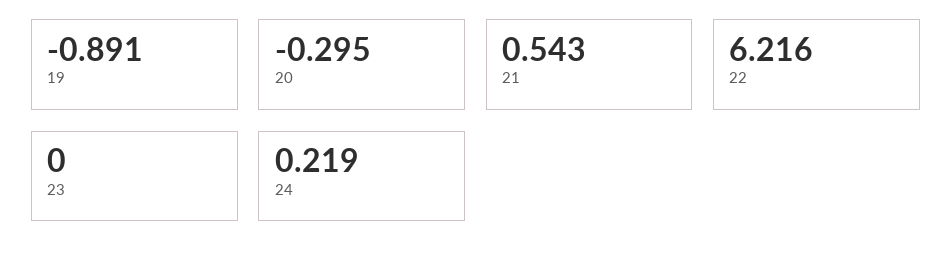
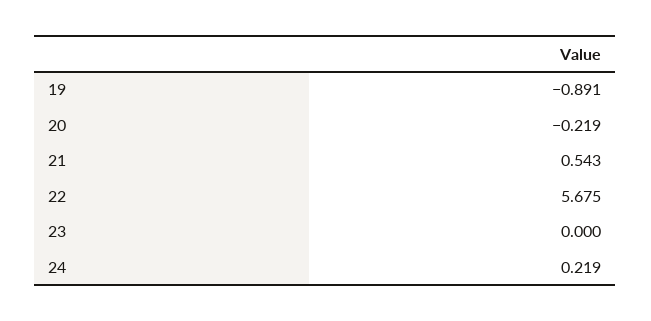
20: -0.295 -> -0.219
22: 6.216 -> 5.675

